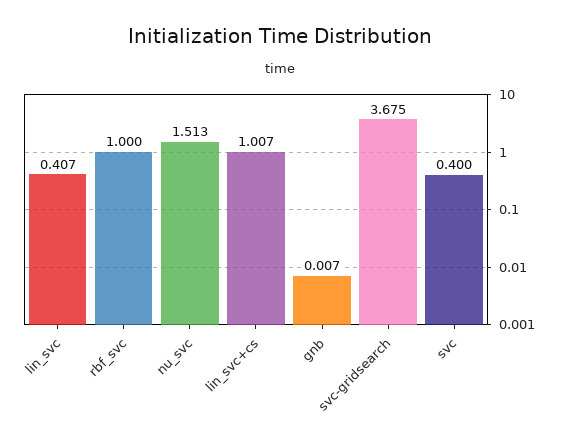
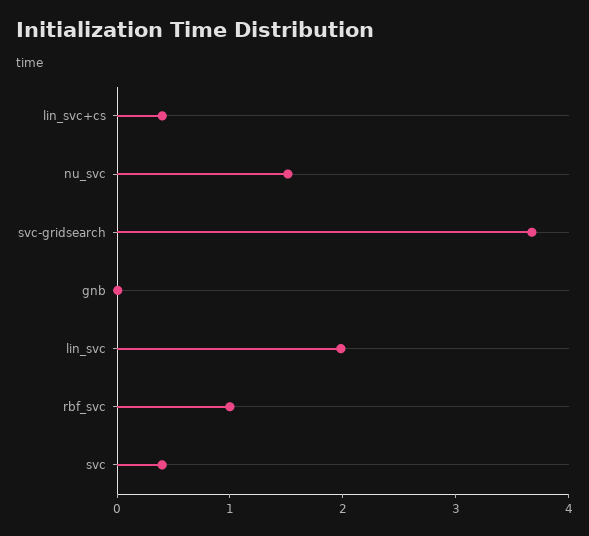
lin_svc: 0.407 -> 2
lin_svc+cs: 1.007 -> 0.4

